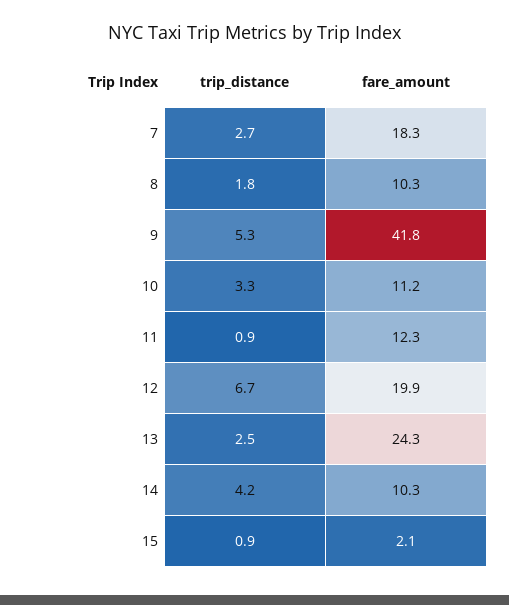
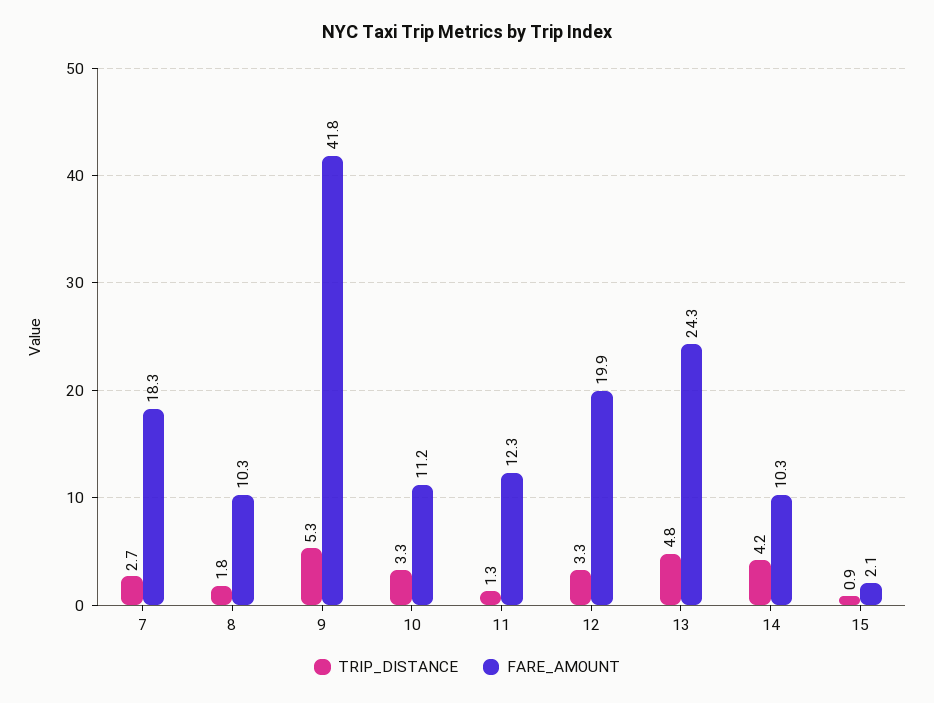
trip_distance, 11: 0.9 -> 1.3
trip_distance, 12: 6.7 -> 3.3
trip_distance, 13: 2.5 -> 4.8

